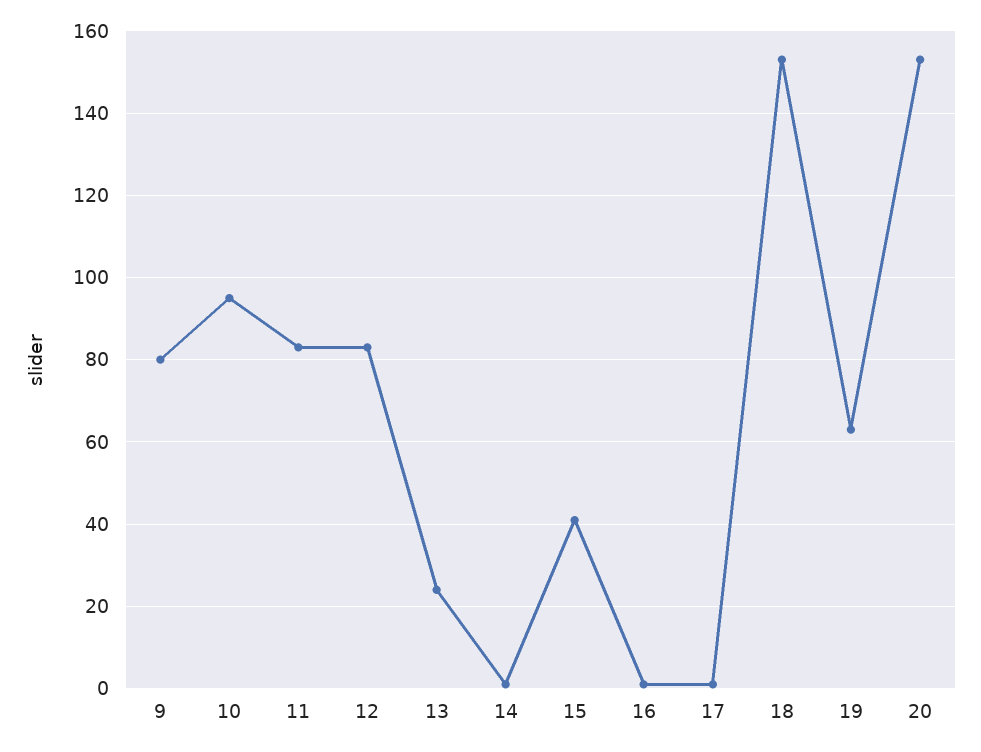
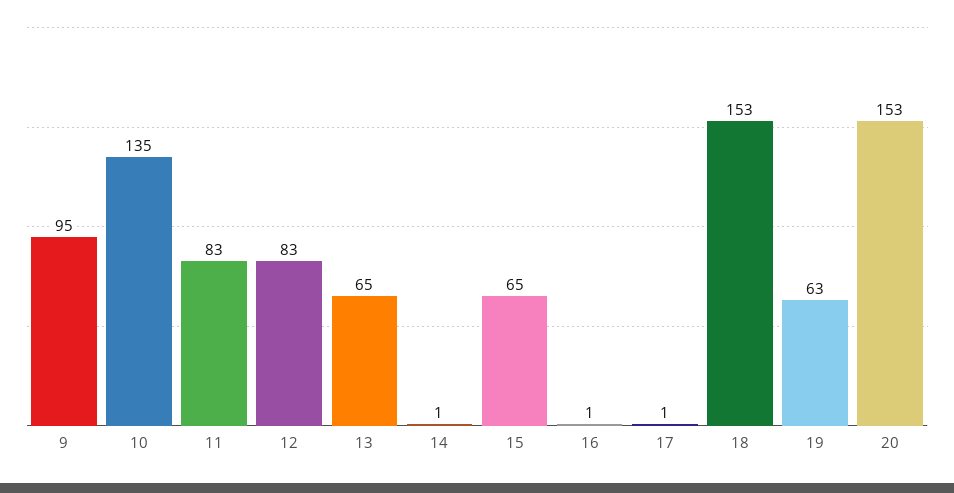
9: 80 -> 95
10: 95 -> 135
13: 25 -> 65
15: 40 -> 65

